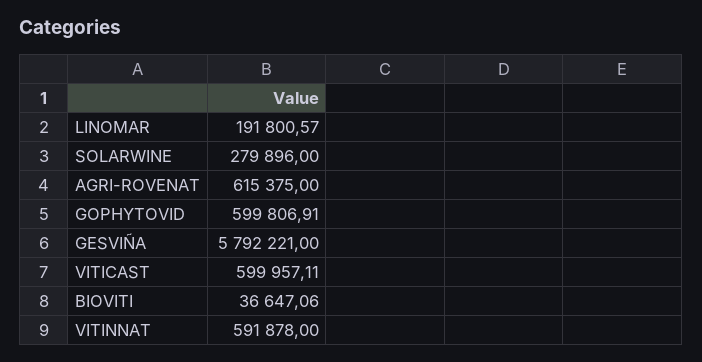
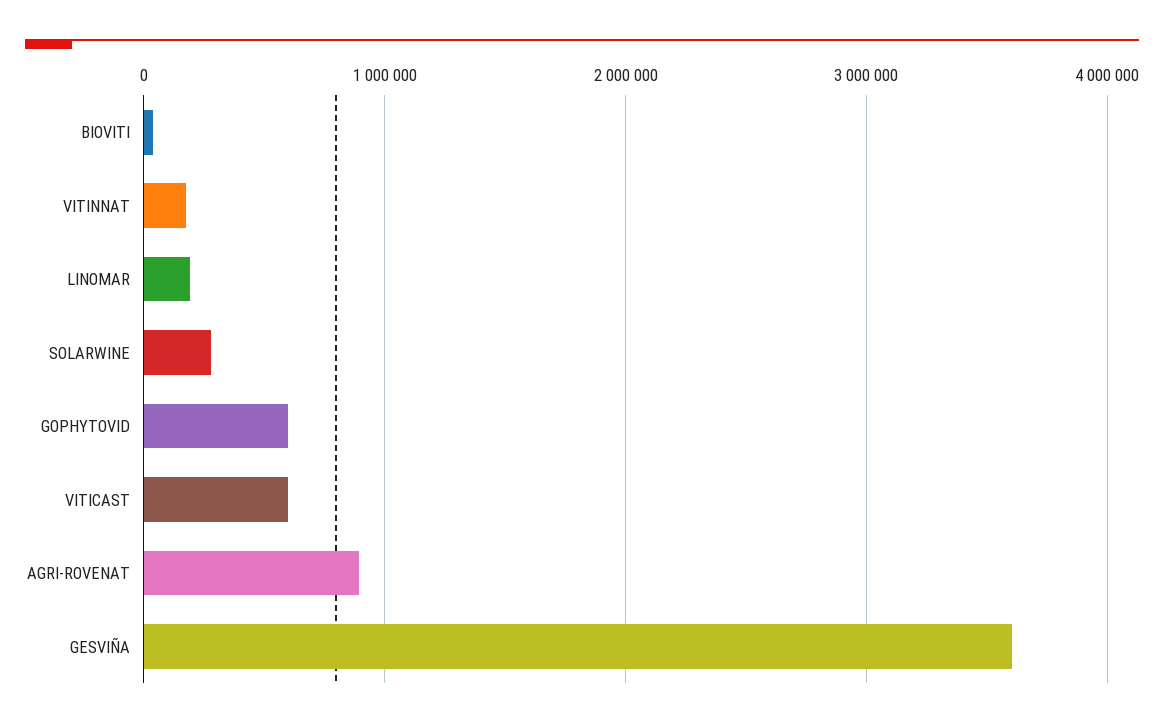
AGRI-ROVENAT: 615375 -> 900000
GESVIÑA: 5792221 -> 3600000
VITINNAT: 591878 -> 200000

